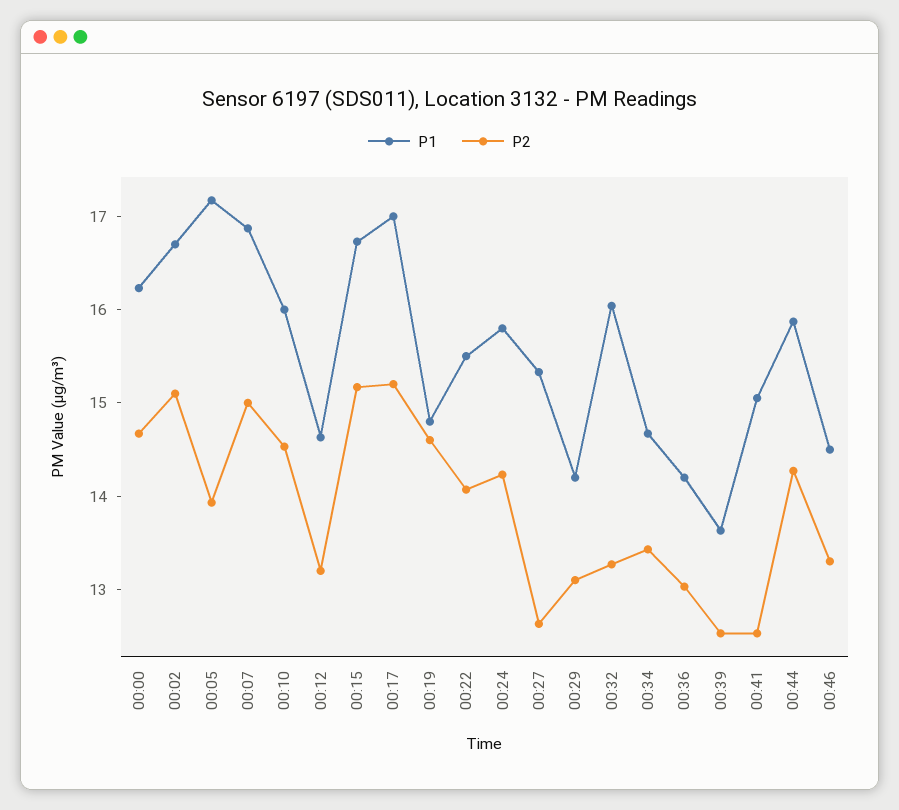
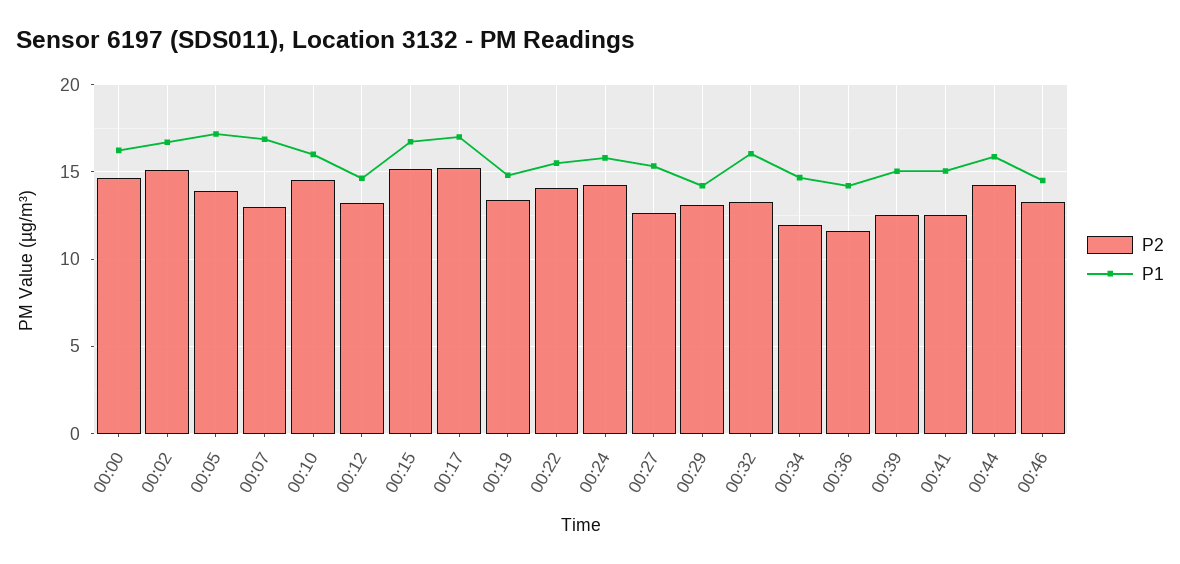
P2, 00:07: 15 -> 13
P2, 00:19: 14.6 -> 13.5
P2, 00:34: 13.4 -> 12
P2, 00:36: 13 -> 11.5
P1, 00:39: 13.6 -> 15

